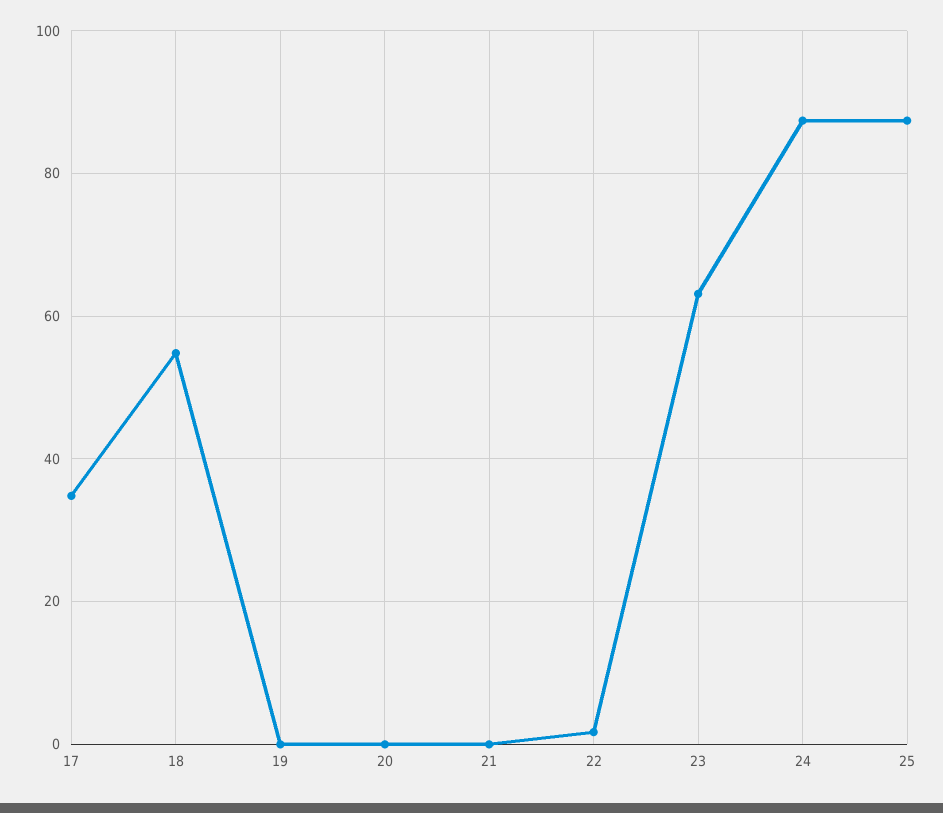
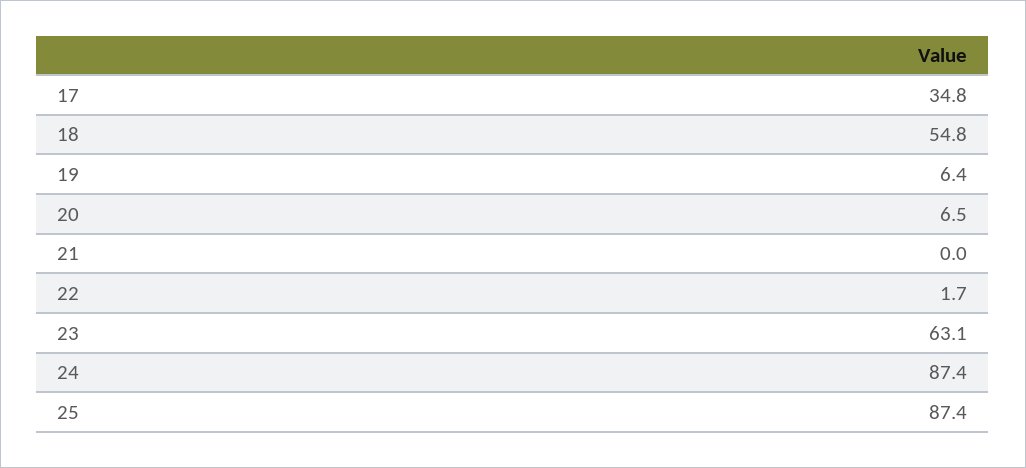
19: 0 -> 6.4
20: 0 -> 6.5

